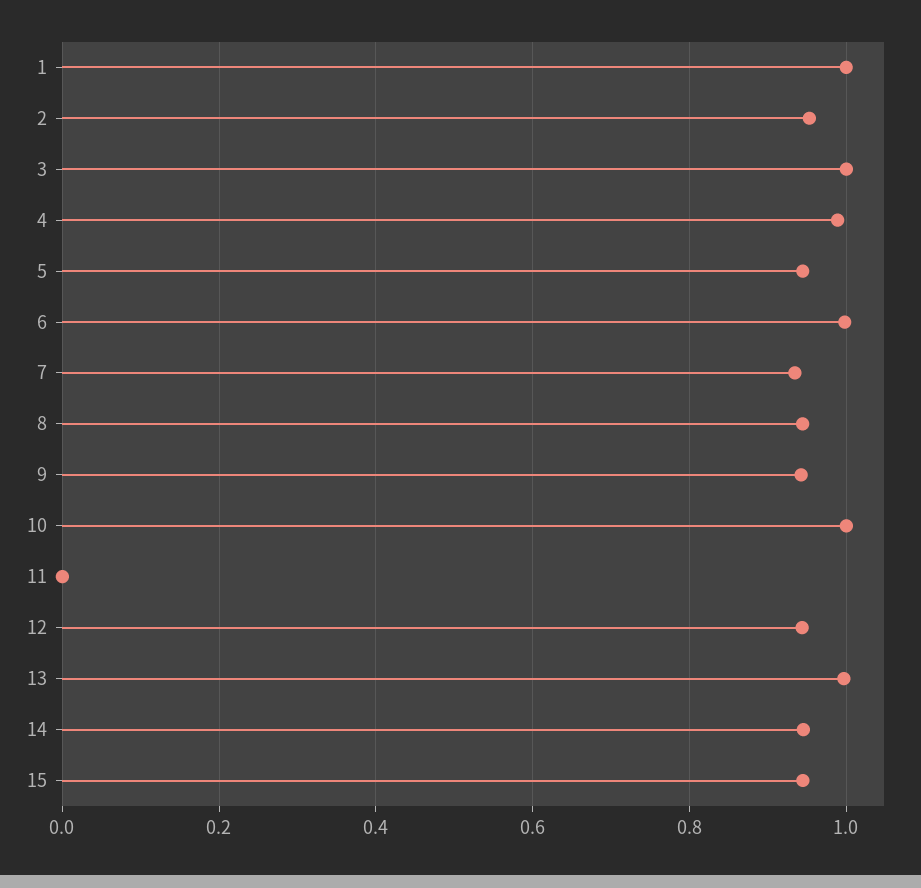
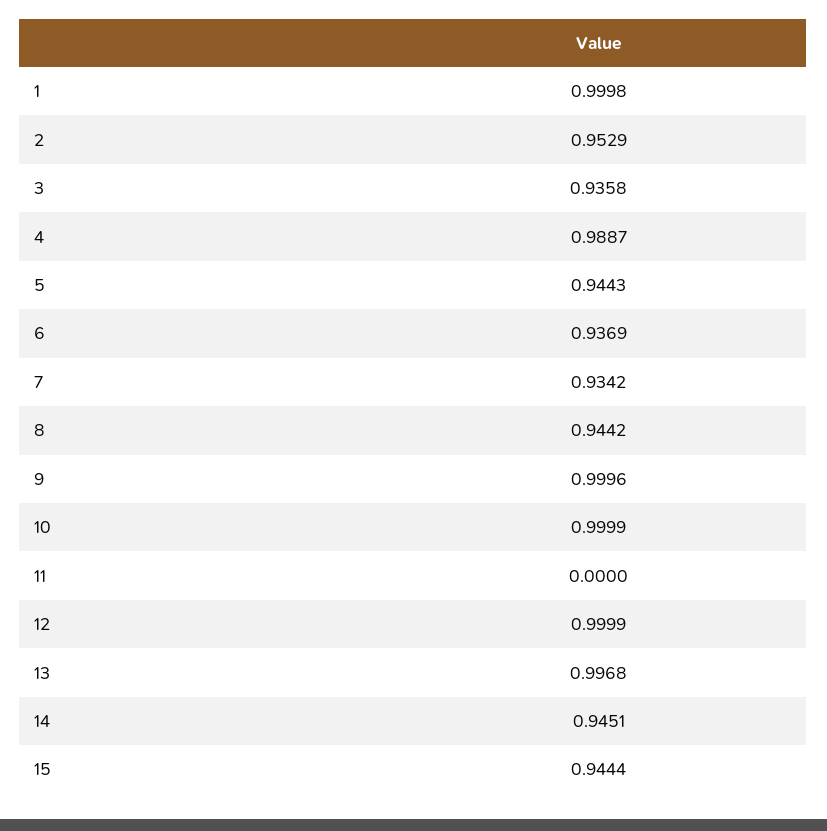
3: 1 -> 0.9358
6: 1 -> 0.9369
9: 0.94 -> 0.9996
12: 0.94 -> 0.9999

